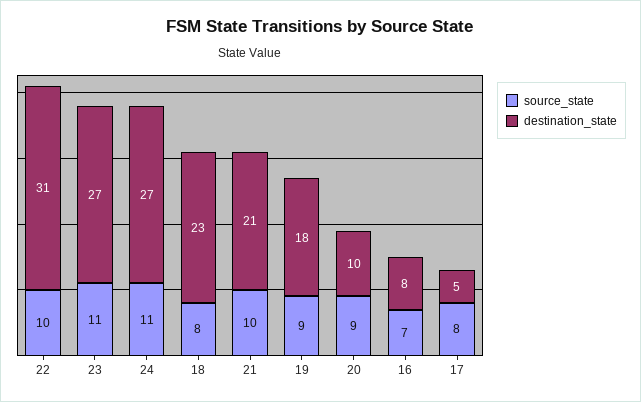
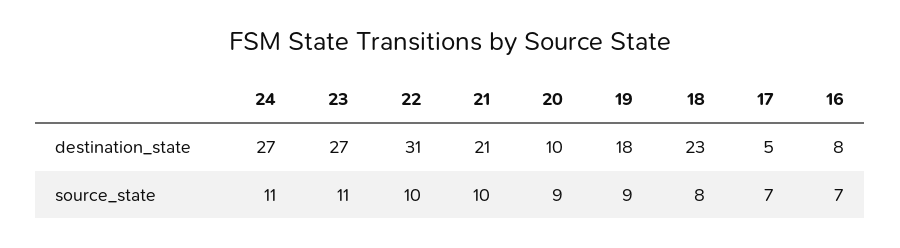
source_state, 17: 8 -> 7

